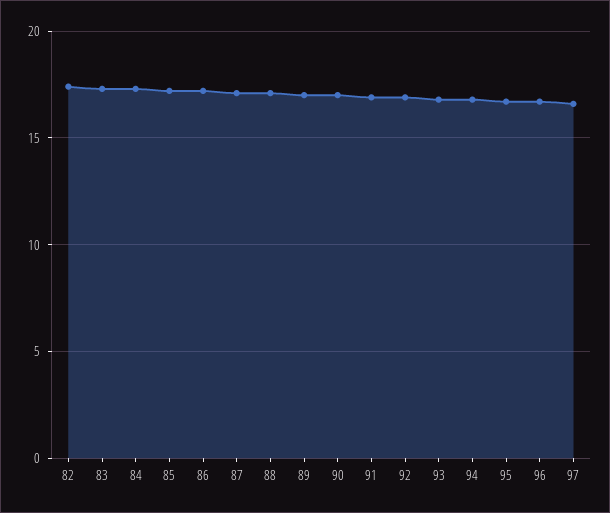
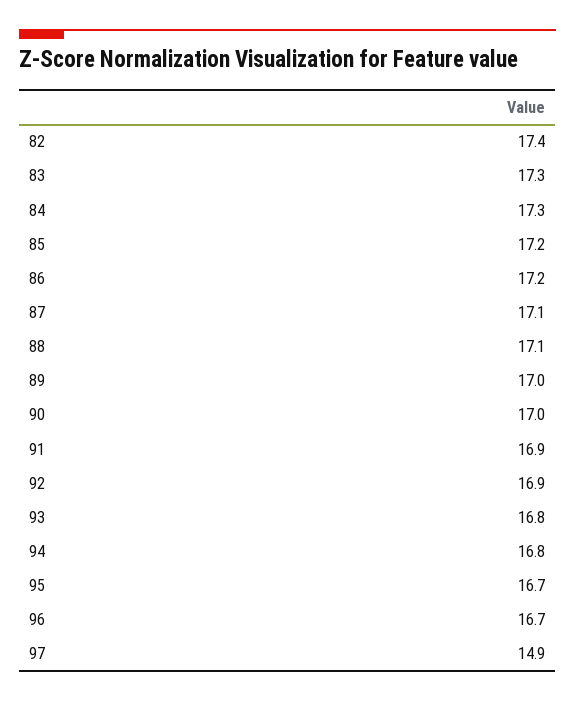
97: 16.5 -> 14.9

